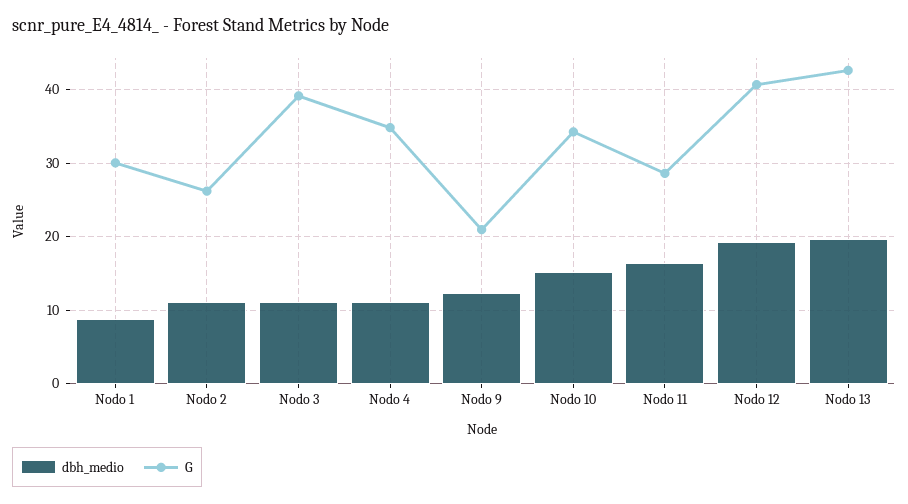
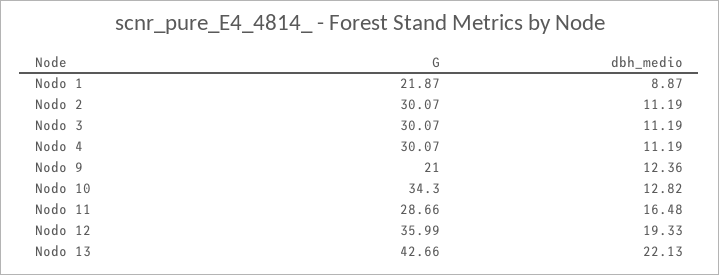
G, Nodo 1: 30 -> 21.87
G, Nodo 2: 26 -> 30.07
G, Nodo 3: 39 -> 30.07
G, Nodo 4: 35 -> 30.07
dbh_medio, Nodo 10: 15 -> 12.82
G, Nodo 12: 41 -> 35.99
dbh_medio, Nodo 13: 20 -> 22.13

